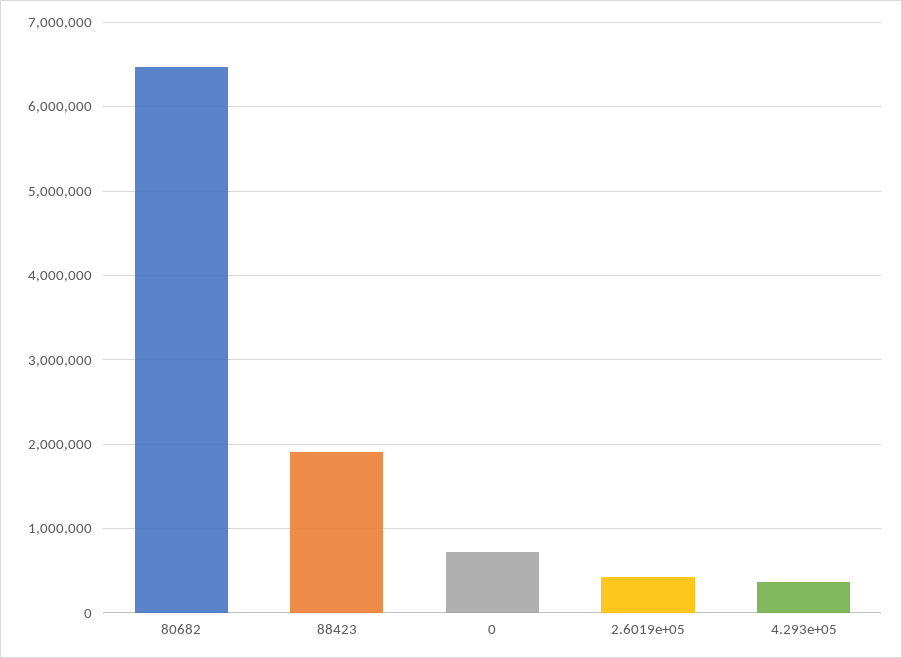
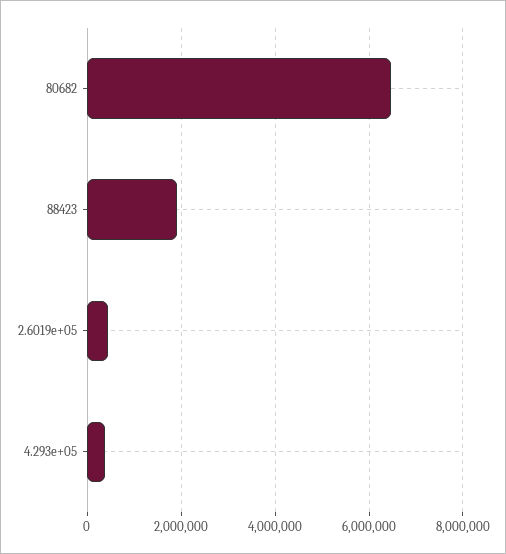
0: 700000 -> none

